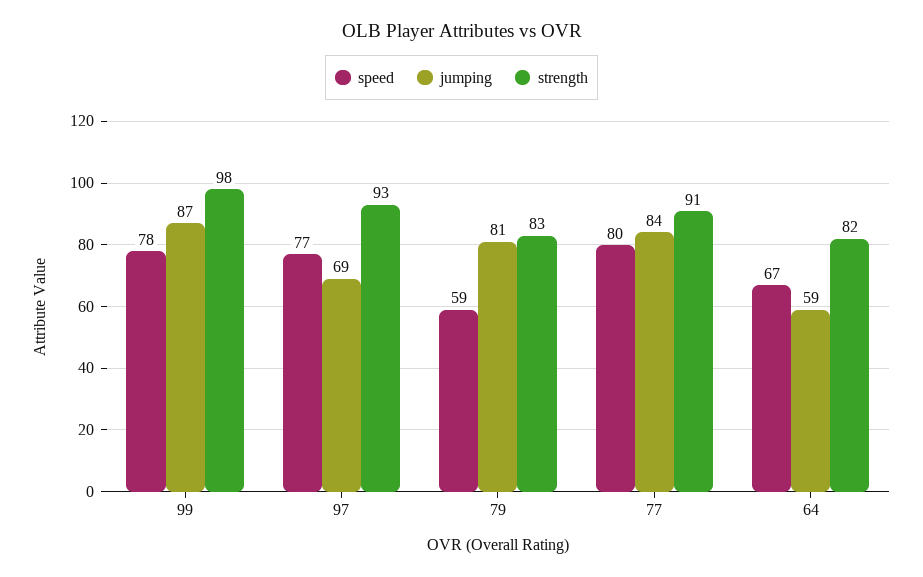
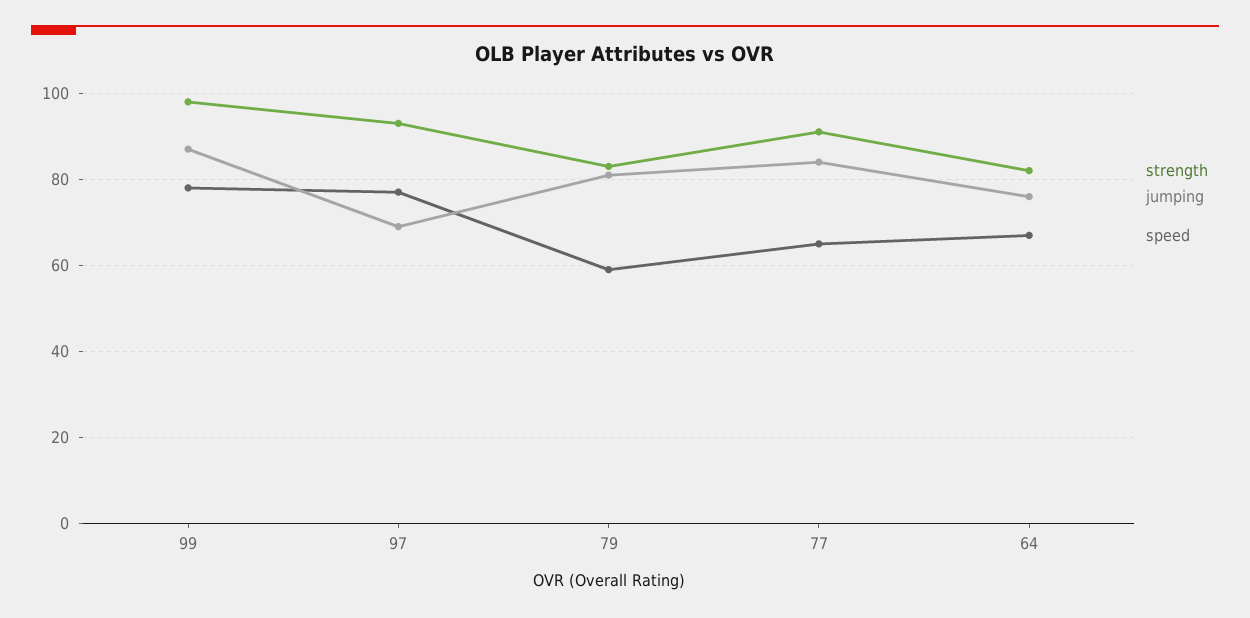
speed, 77: 80 -> 65
jumping, 64: 59 -> 75

